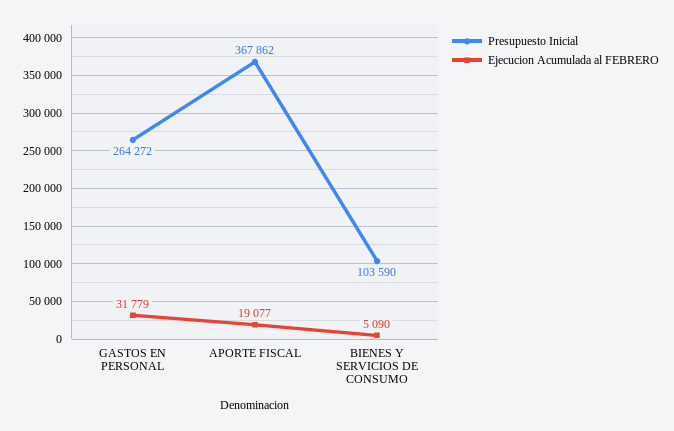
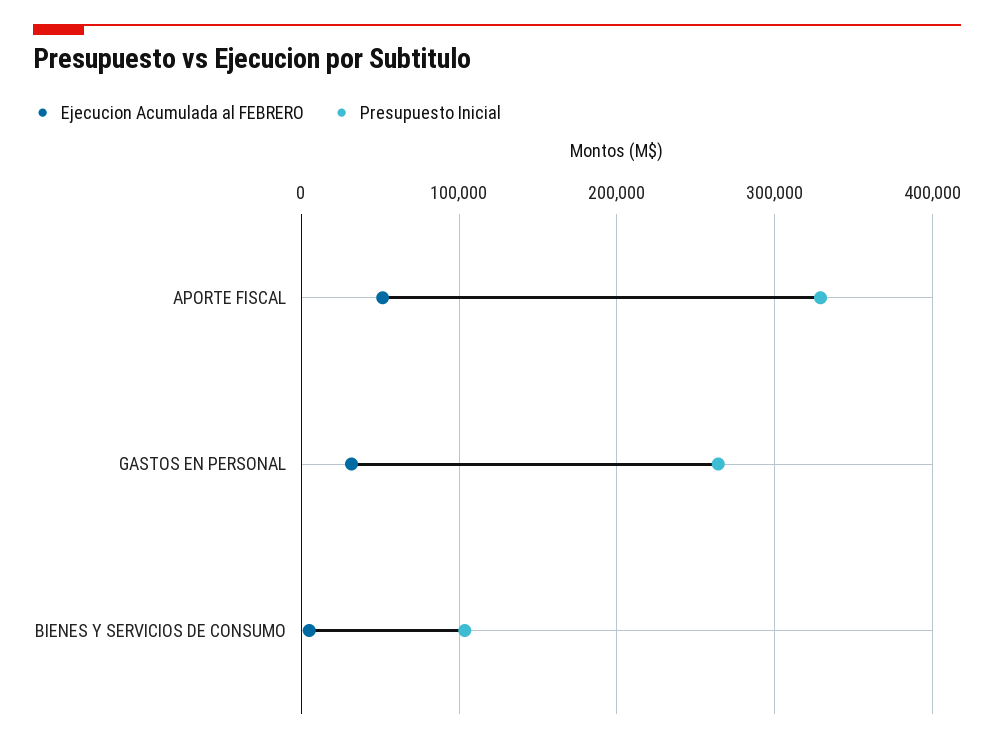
Presupuesto Inicial, APORTE FISCAL: 367862 -> 330000
Ejecucion Acumulada al FEBRERO, APORTE FISCAL: 19077 -> 50000

